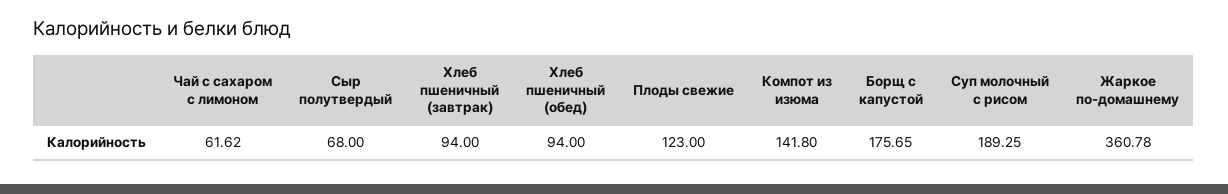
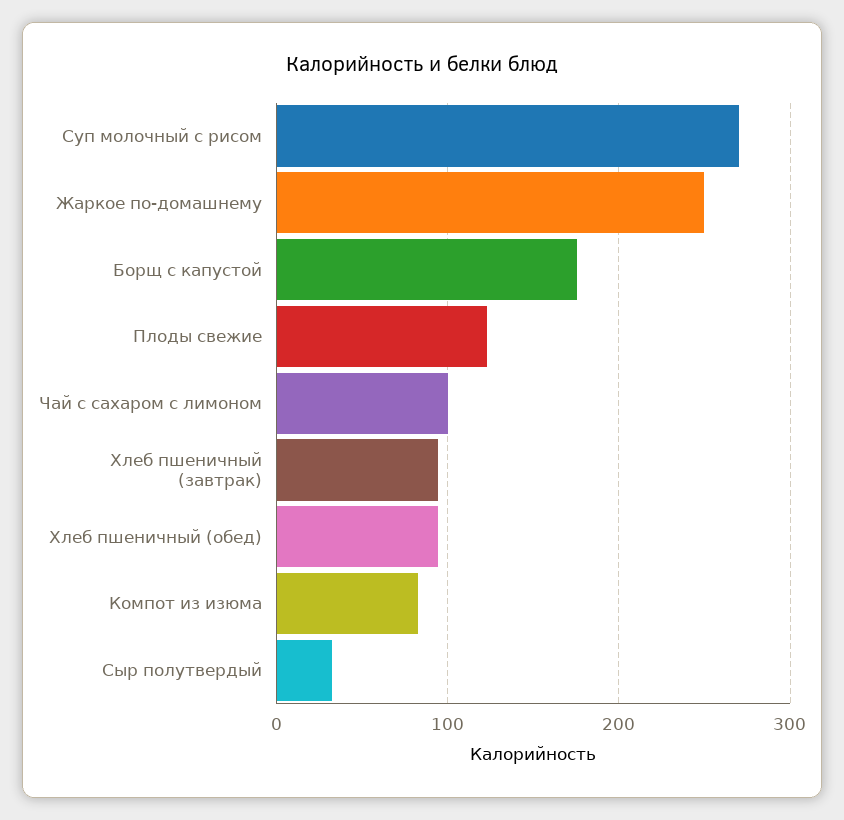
Чай с сахаром с лимоном: 61.62 -> 100
Сыр полутвердый: 68 -> 30
Компот из изюма: 141.8 -> 80
Суп молочный с рисом: 189.25 -> 270
Жаркое по-домашнему: 360.78 -> 250

